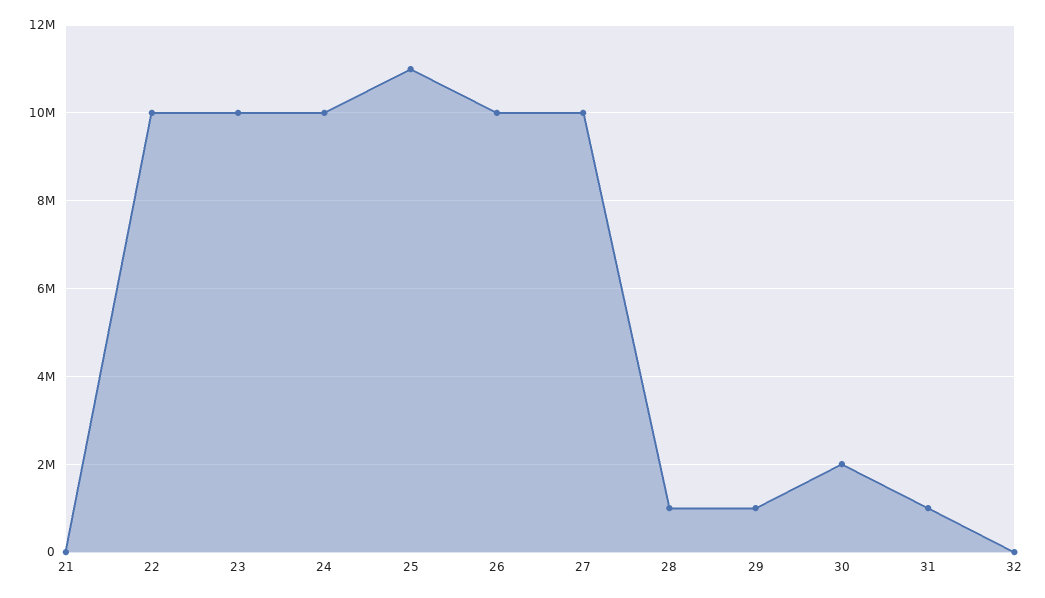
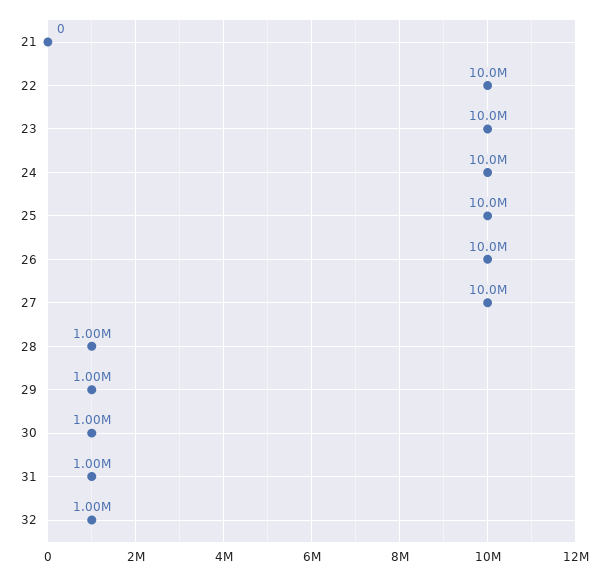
25: 11000000 -> 10000000
30: 2000000 -> 1000000
32: 0 -> 1000000

